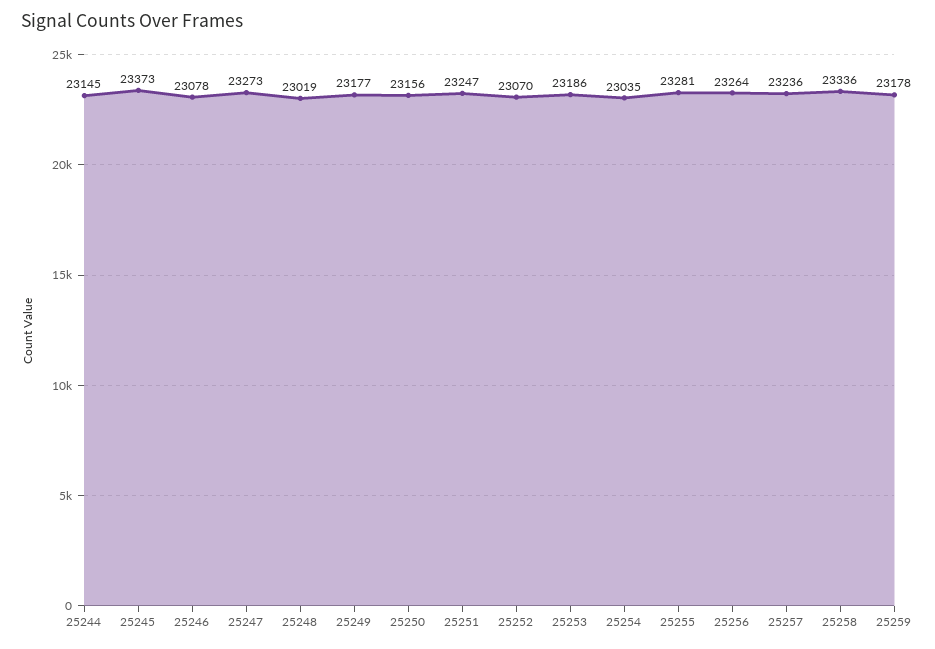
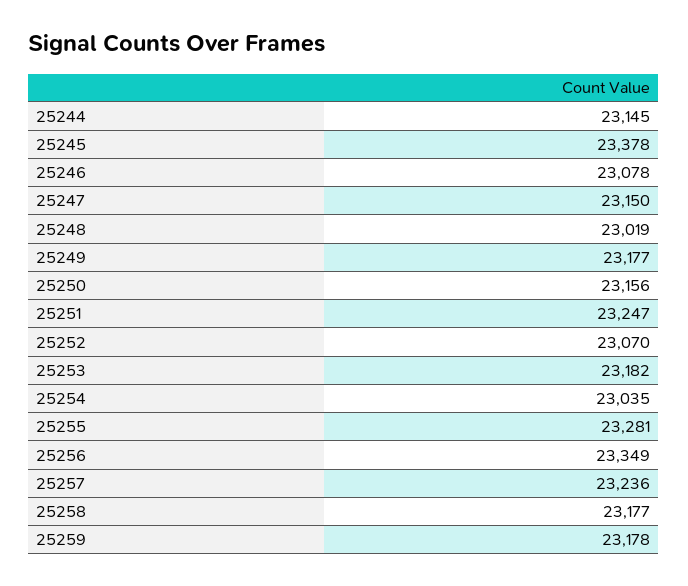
25245: 23373 -> 23378
25247: 23273 -> 23150
25253: 23186 -> 23182
25256: 23264 -> 23349
25258: 23336 -> 23177

